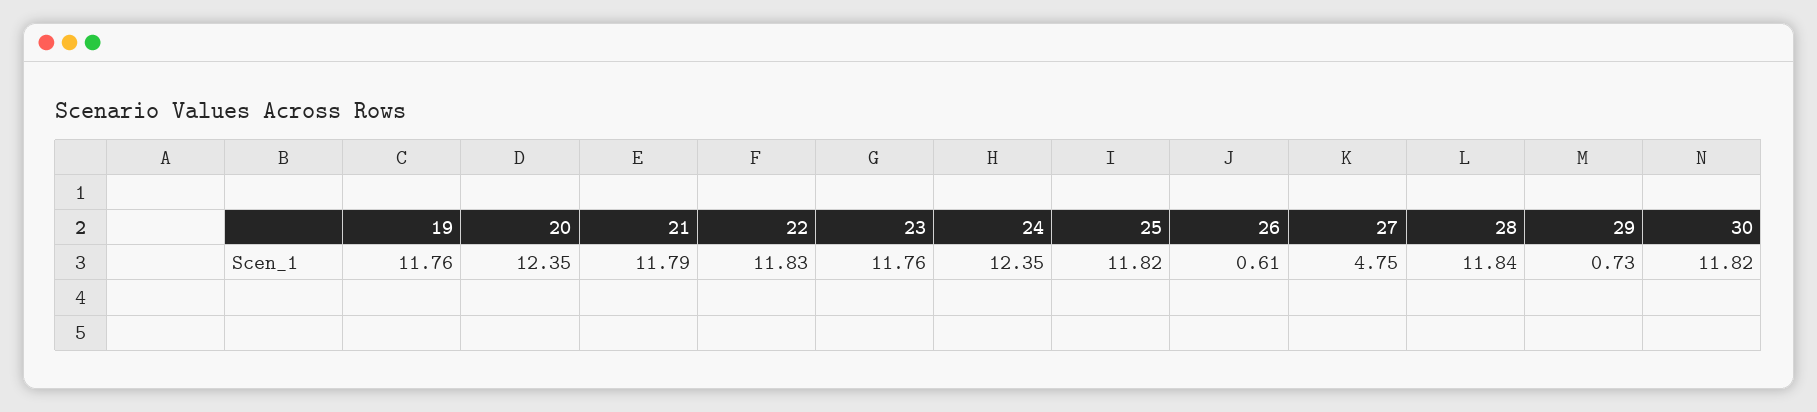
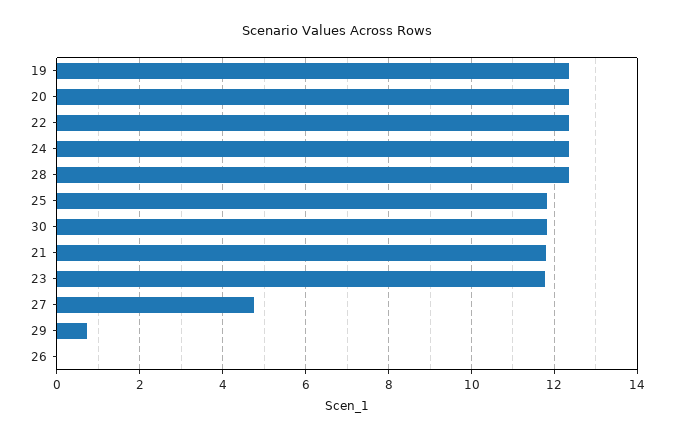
19: 11.76 -> 12.4
22: 11.83 -> 12.4
26: 0.61 -> 0
28: 11.84 -> 12.4

